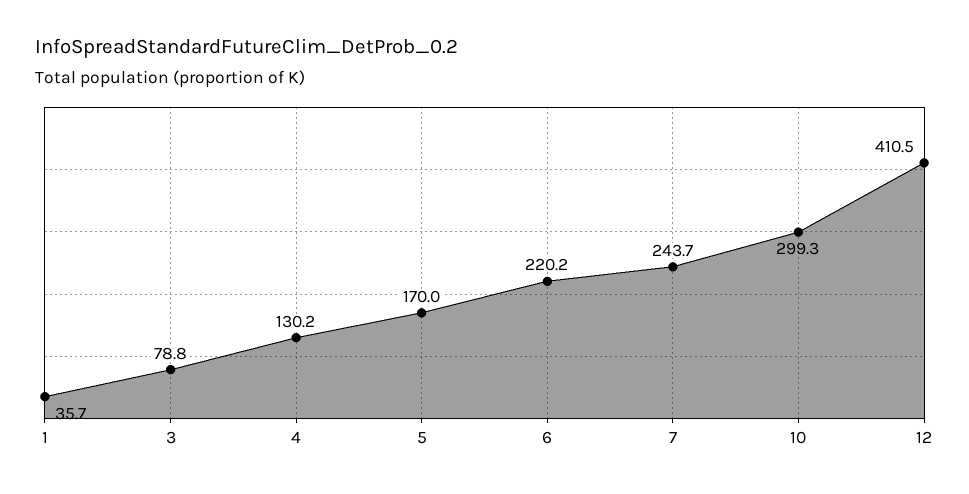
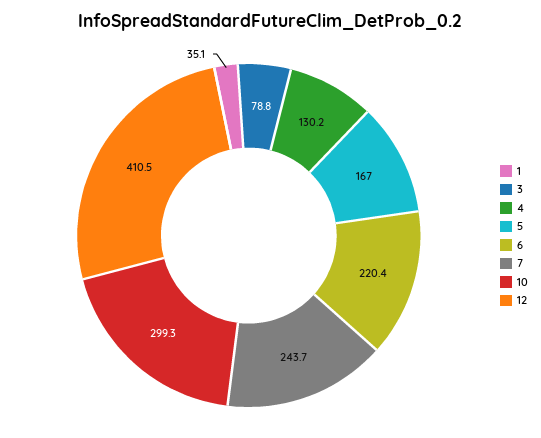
1: 35.7 -> 35.1
5: 170 -> 167
6: 220.2 -> 220.4

